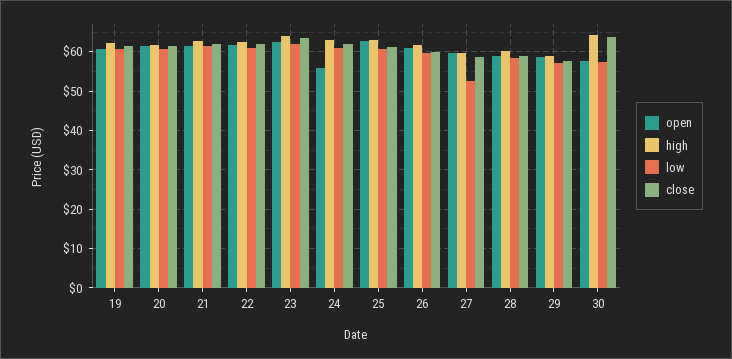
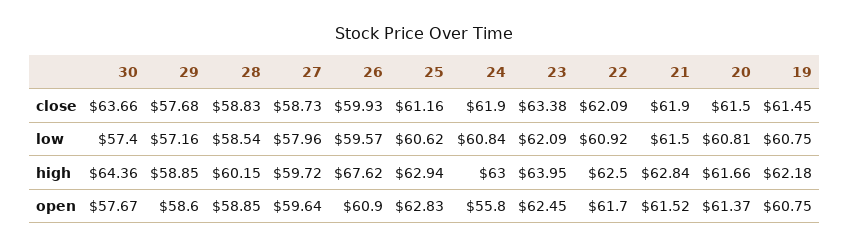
high, 26: 62 -> 67.62
low, 27: 52 -> 57.96

